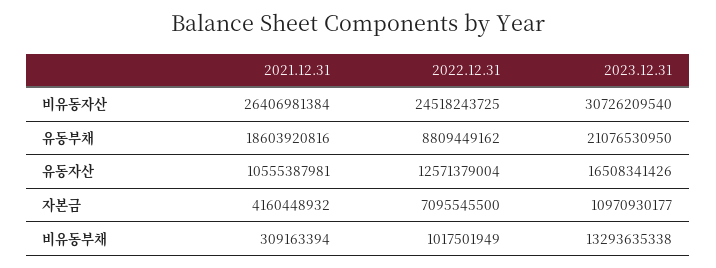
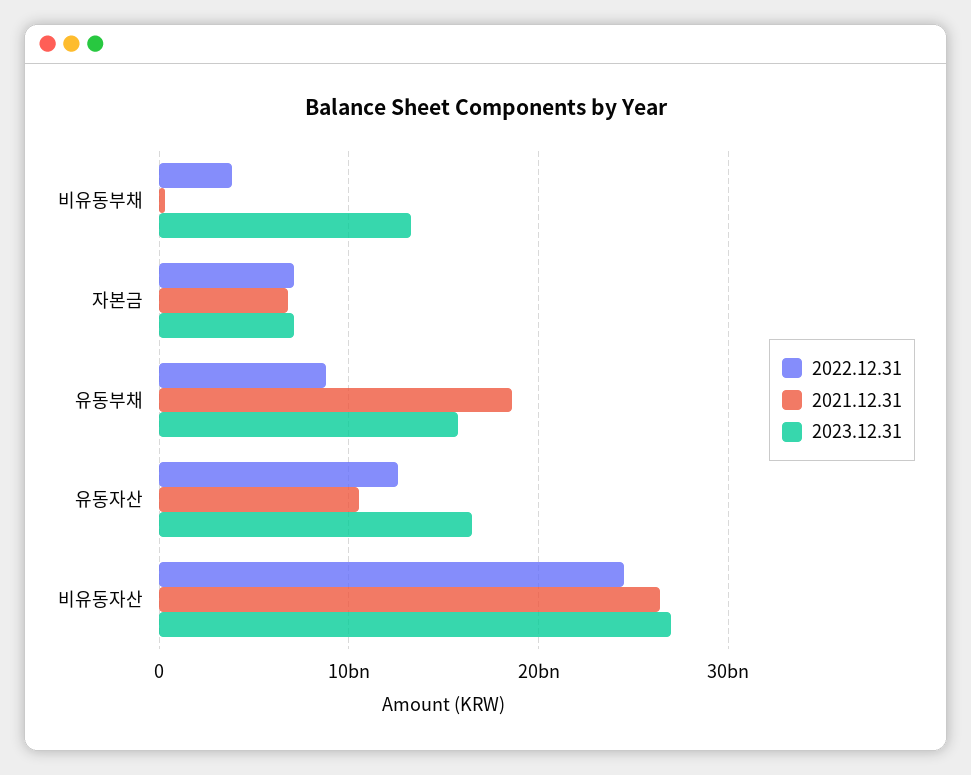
2023.12.31, 비유동자산: 30726209540 -> 27000000000
2023.12.31, 유동부채: 21076530950 -> 16000000000
2021.12.31, 자본금: 4160448932 -> 7000000000
2023.12.31, 자본금: 10970930177 -> 7000000000
2022.12.31, 비유동부채: 1017501949 -> 4000000000

